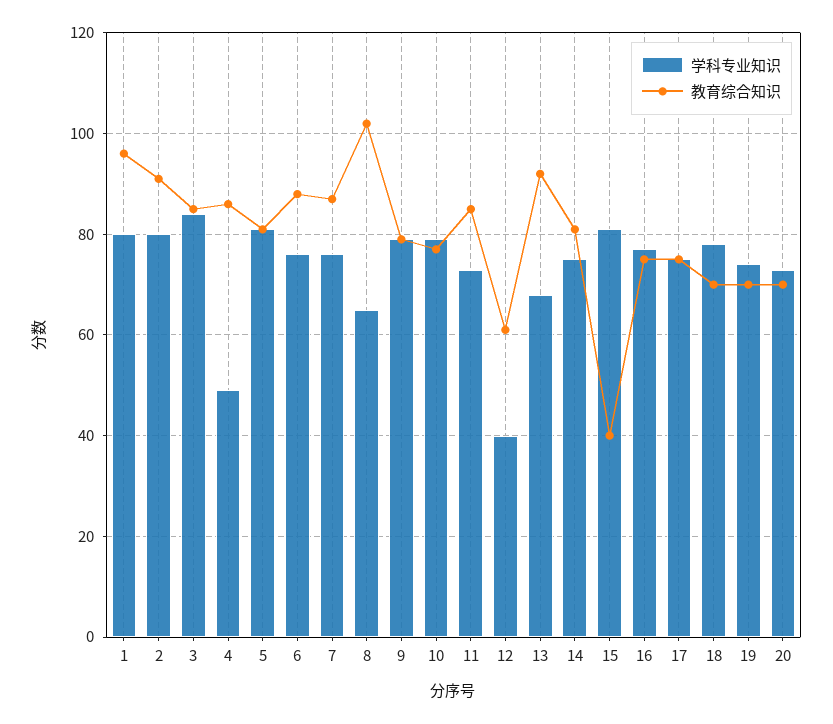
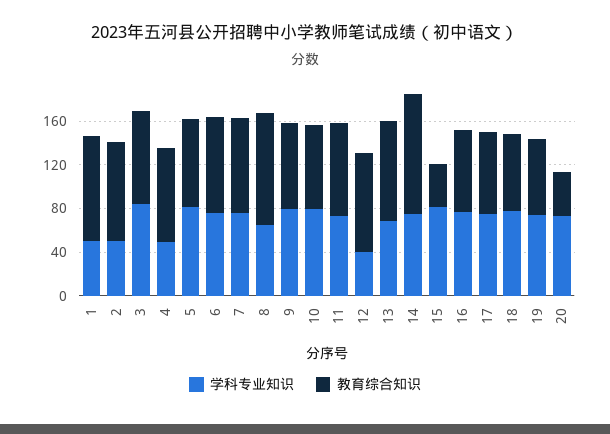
学科专业知识, 1: 80 -> 50
学科专业知识, 2: 80 -> 50
教育综合知识, 12: 60 -> 90
教育综合知识, 14: 80 -> 110
教育综合知识, 20: 70 -> 40

